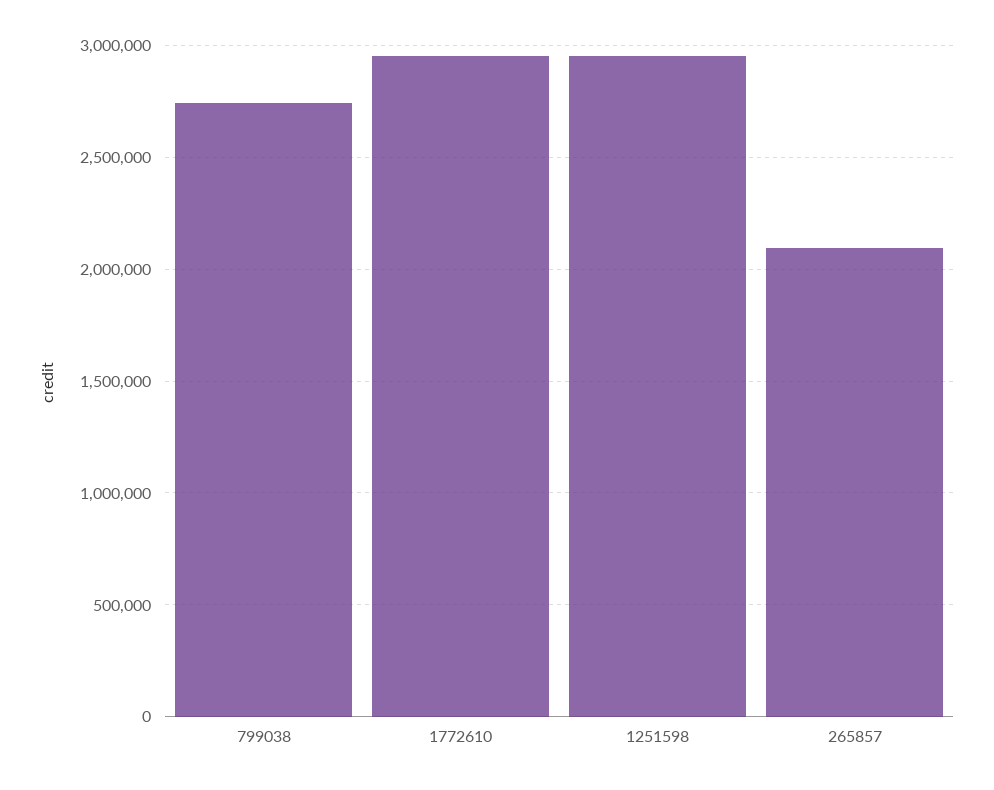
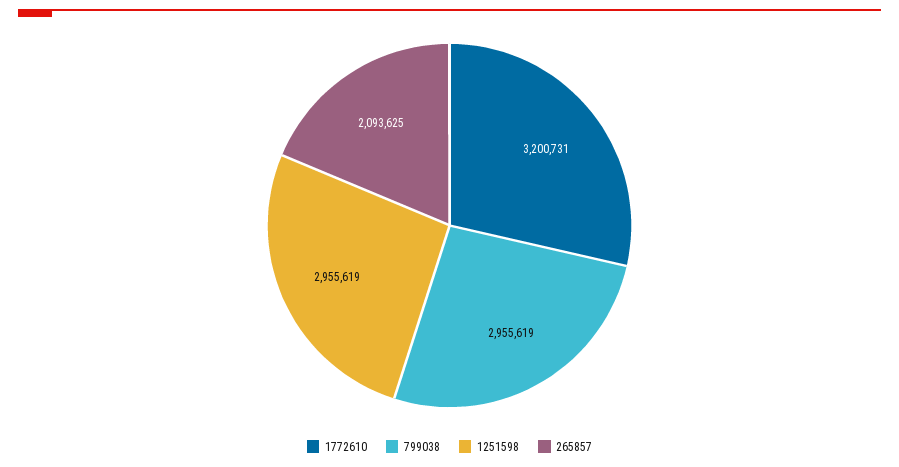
799038: 2750000 -> 2955619
1772610: 2950000 -> 3200731

